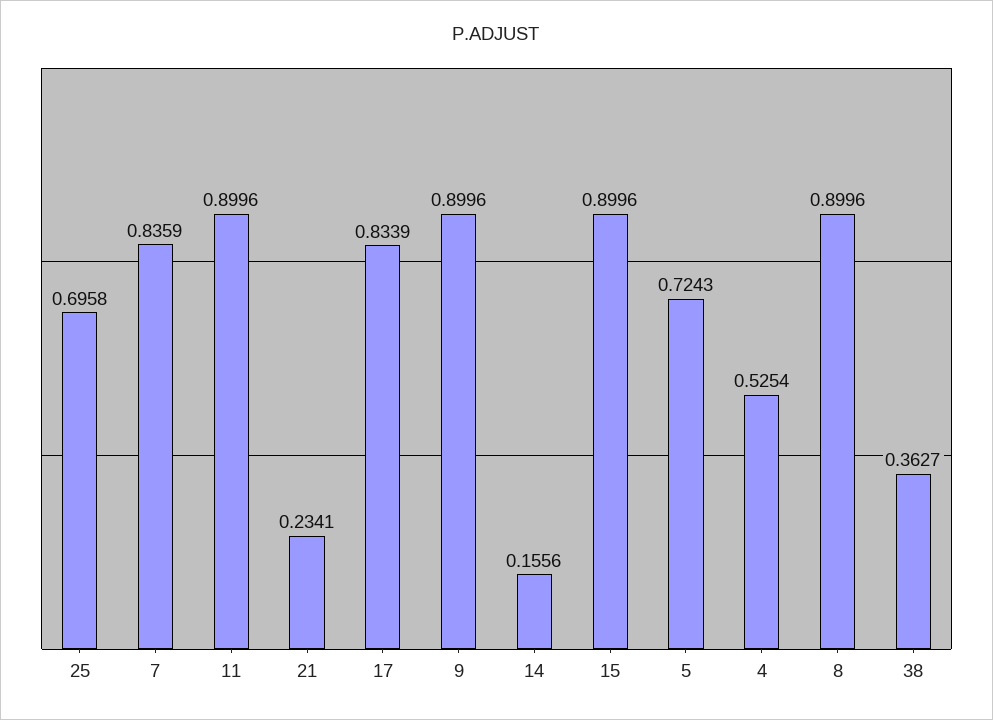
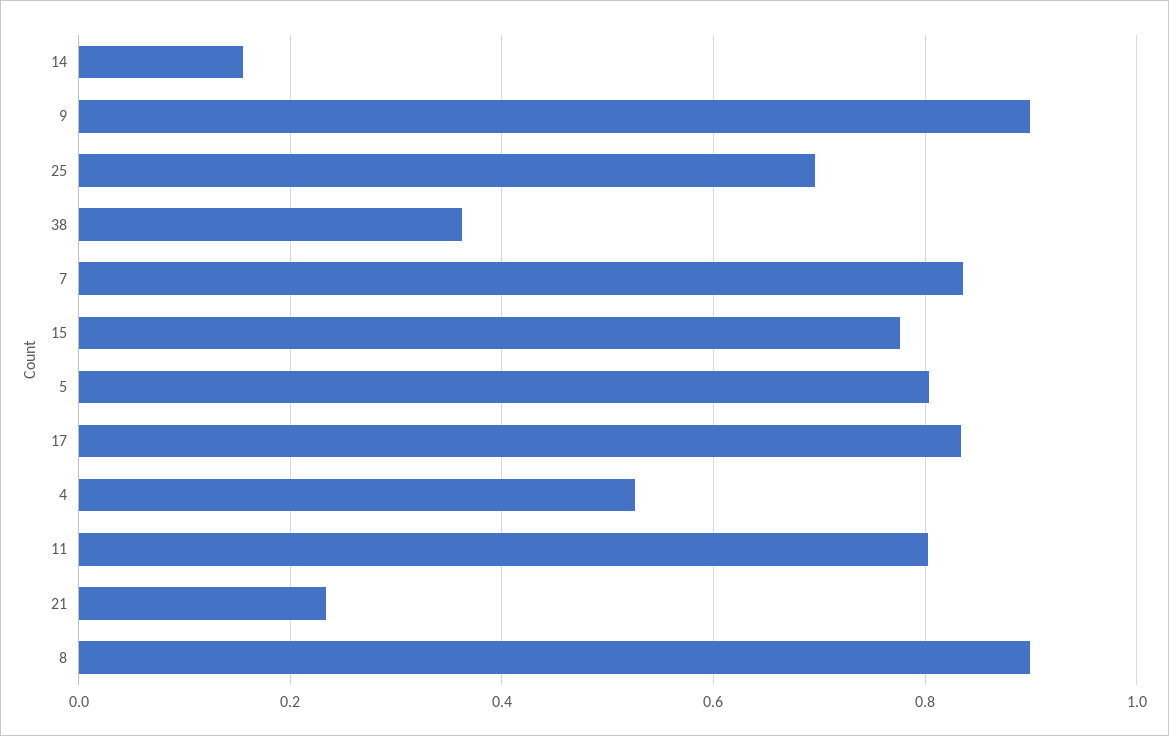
11: 0.8996 -> 0.8
15: 0.8996 -> 0.78
5: 0.7243 -> 0.8

